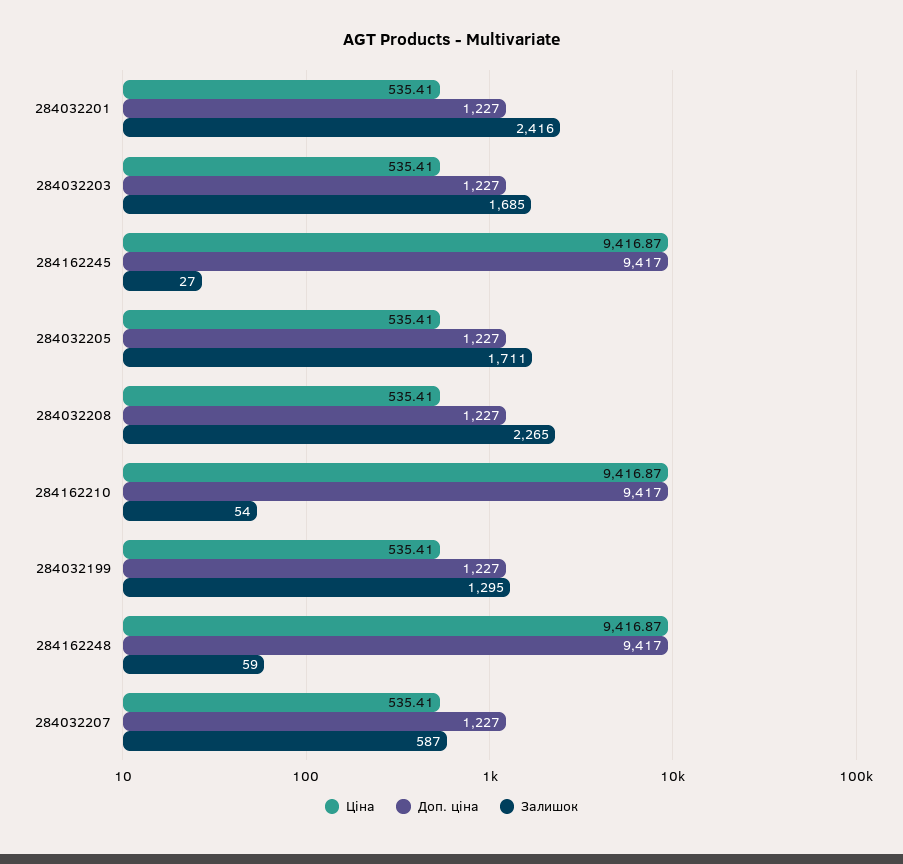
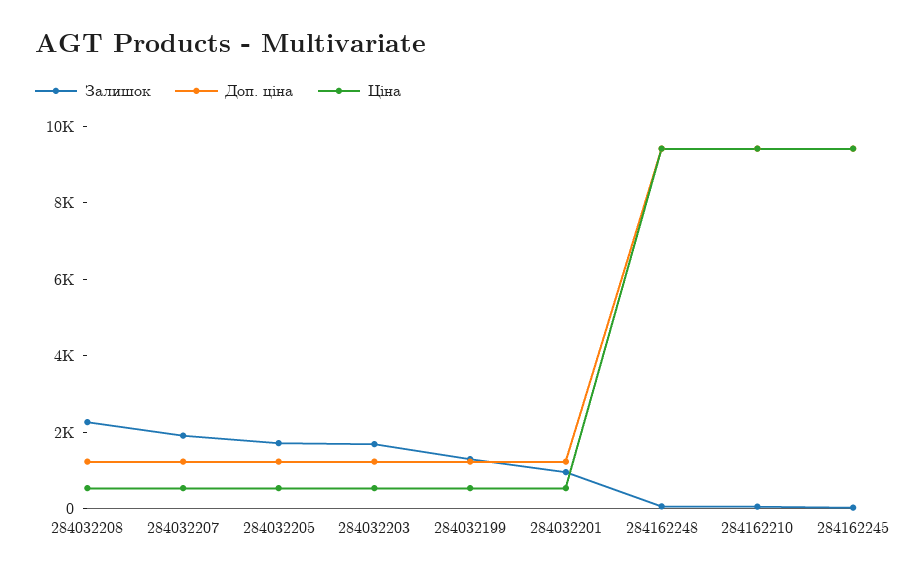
Залишок, 284032201: 2416 -> 1000
Залишок, 284032207: 587 -> 2000

